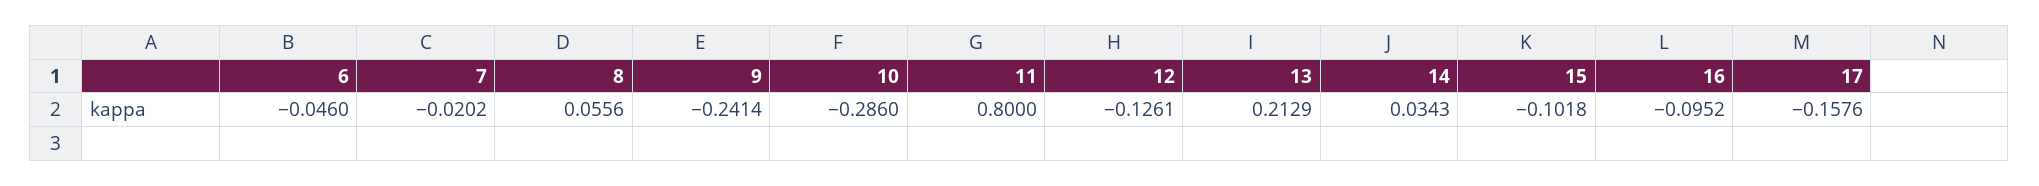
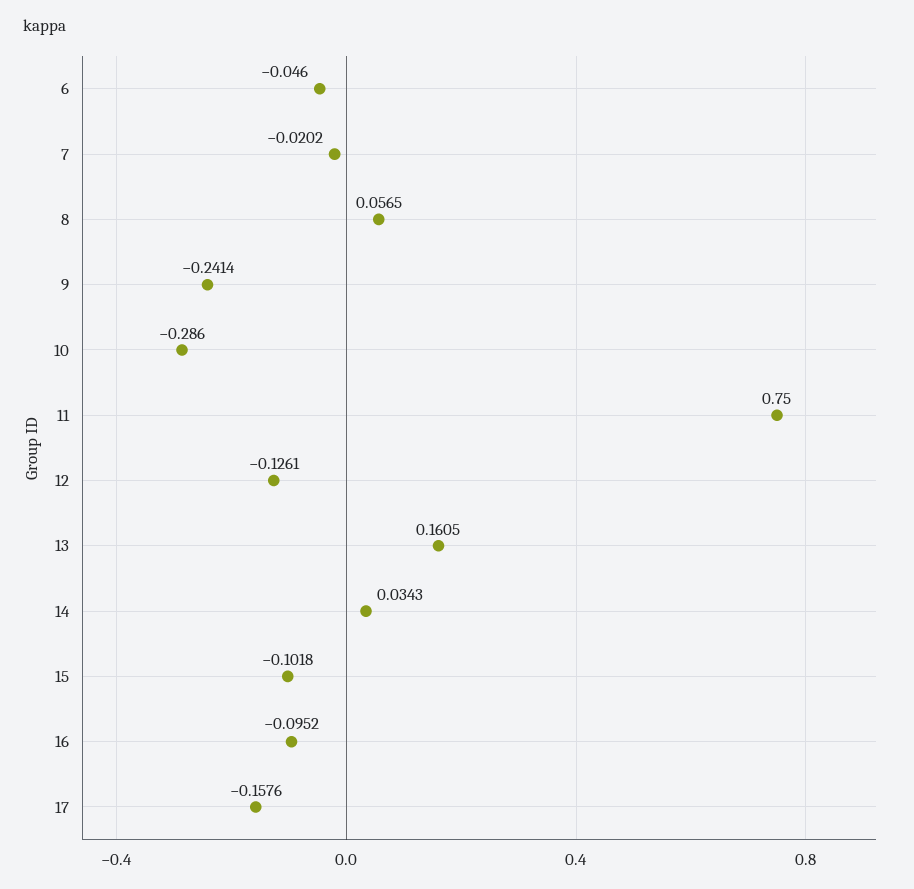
8: 0.0556 -> 0.0565
11: 0.8 -> 0.75
13: 0.2129 -> 0.1605

